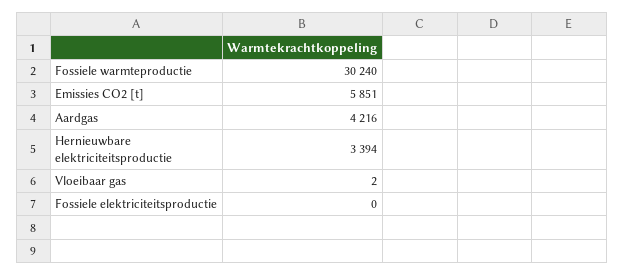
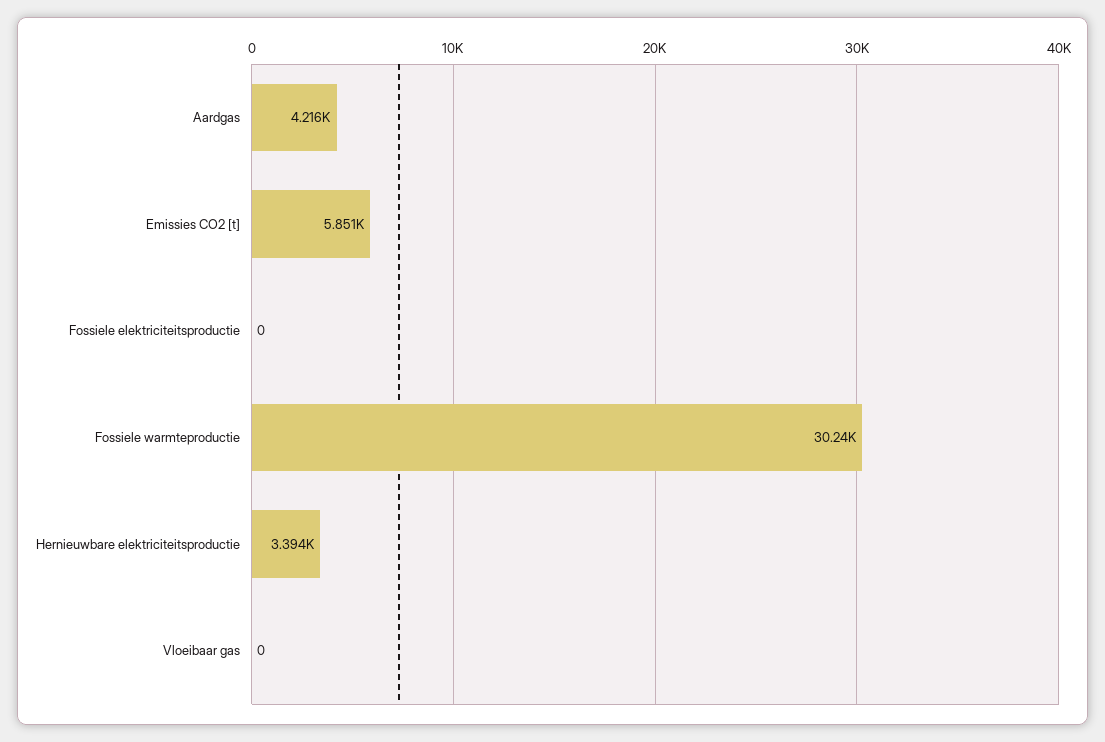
Vloeibaar gas: 2 -> 0

